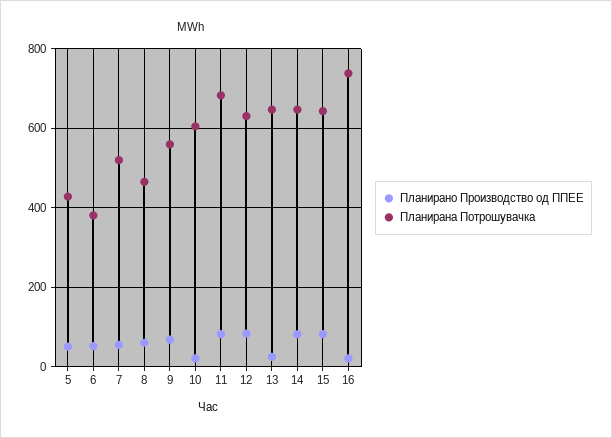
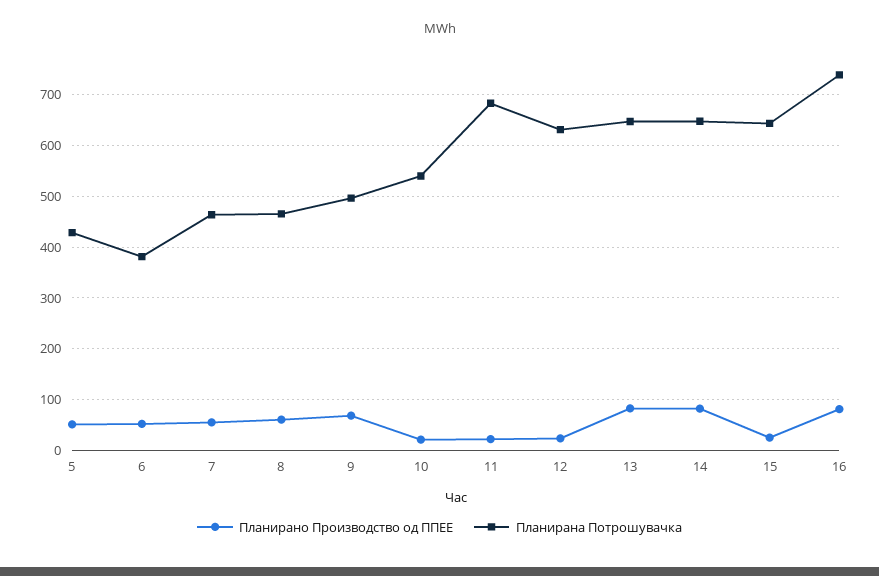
Планирана Потрошувачка, 7: 520 -> 460
Планирана Потрошувачка, 9: 560 -> 500
Планирана Потрошувачка, 10: 600 -> 540
Планирано Производство од ППЕЕ, 11: 80 -> 20
Планирано Производство од ППЕЕ, 12: 80 -> 20
Планирано Производство од ППЕЕ, 13: 20 -> 80
Планирано Производство од ППЕЕ, 15: 80 -> 20
Планирано Производство од ППЕЕ, 16: 20 -> 80

